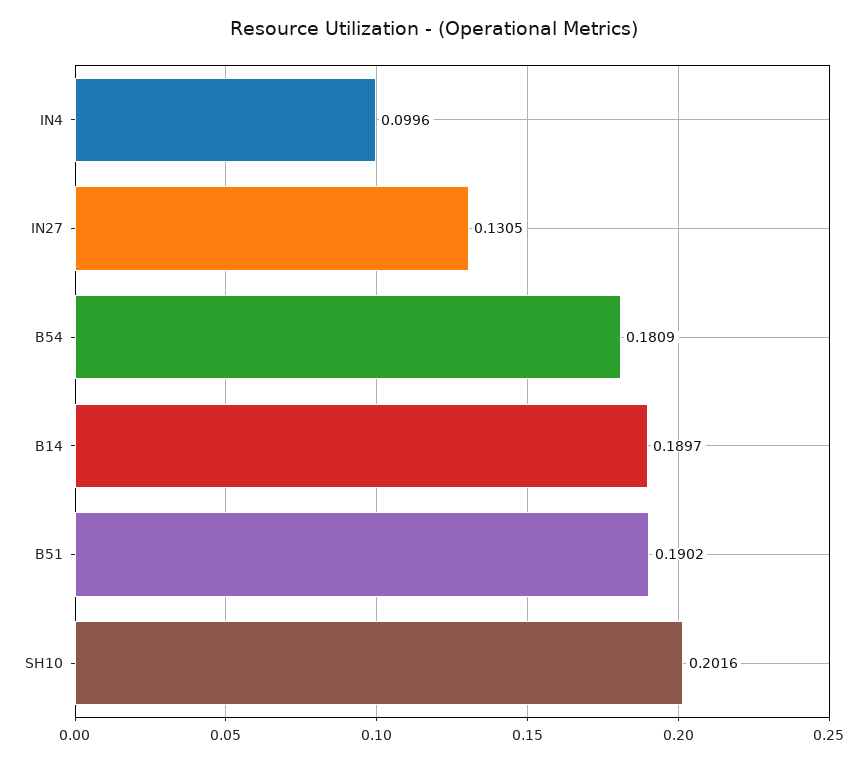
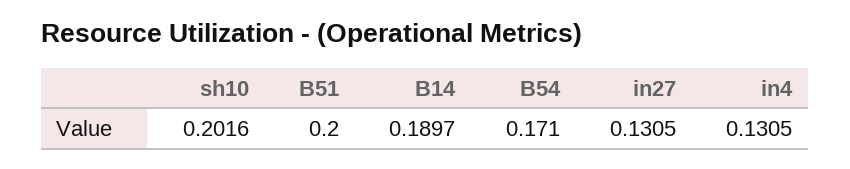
IN4: 0.0996 -> 0.1305
B54: 0.1809 -> 0.171
B51: 0.1902 -> 0.2

